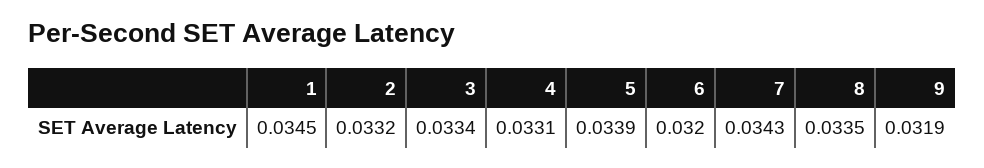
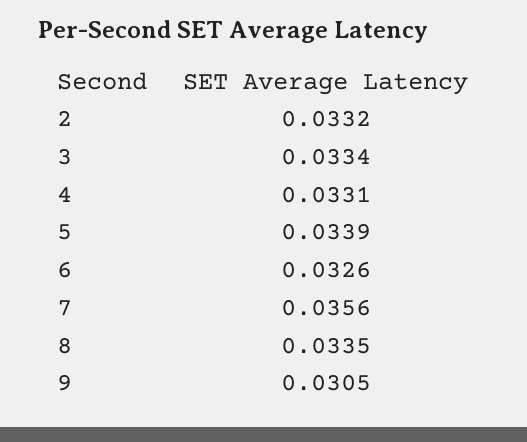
1: 0.0345 -> none
6: 0.032 -> 0.0326
7: 0.0343 -> 0.0356
9: 0.0319 -> 0.0305

